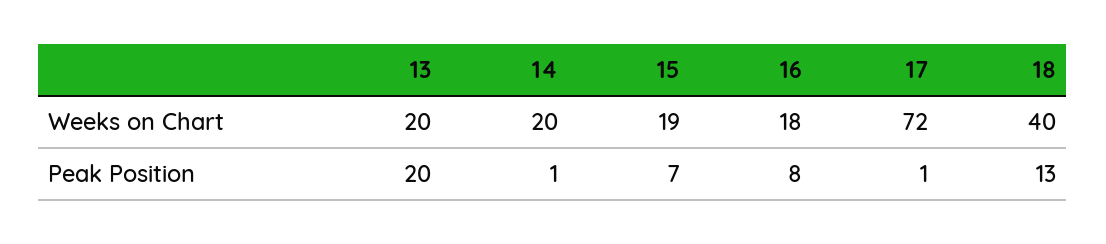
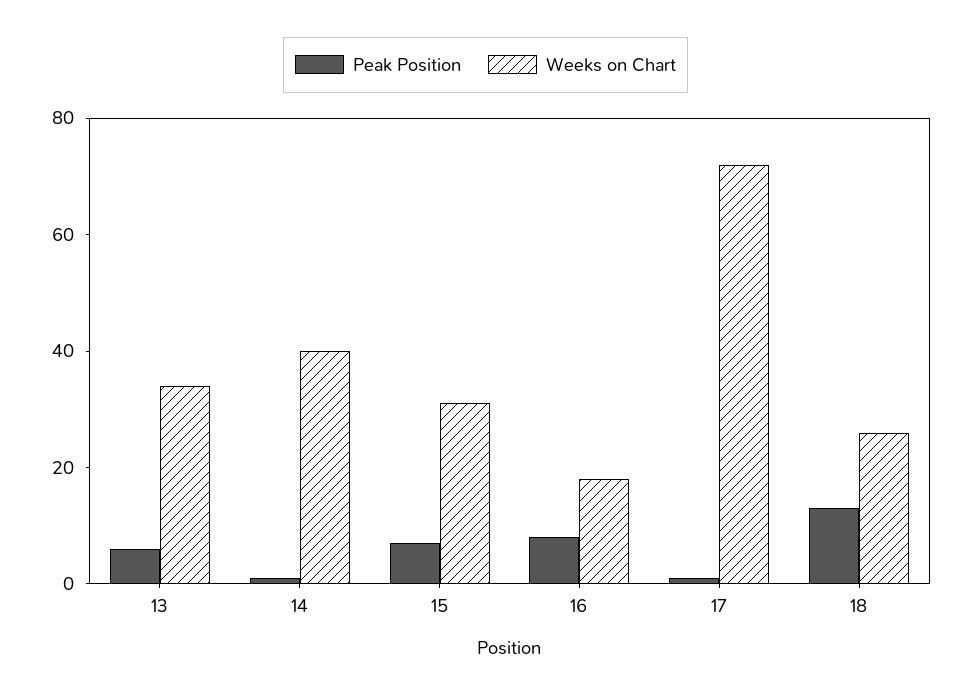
Weeks on Chart, 13: 20 -> 35
Weeks on Chart, 14: 20 -> 40
Weeks on Chart, 15: 19 -> 30
Weeks on Chart, 18: 40 -> 25
Peak Position, 13: 20 -> 5

